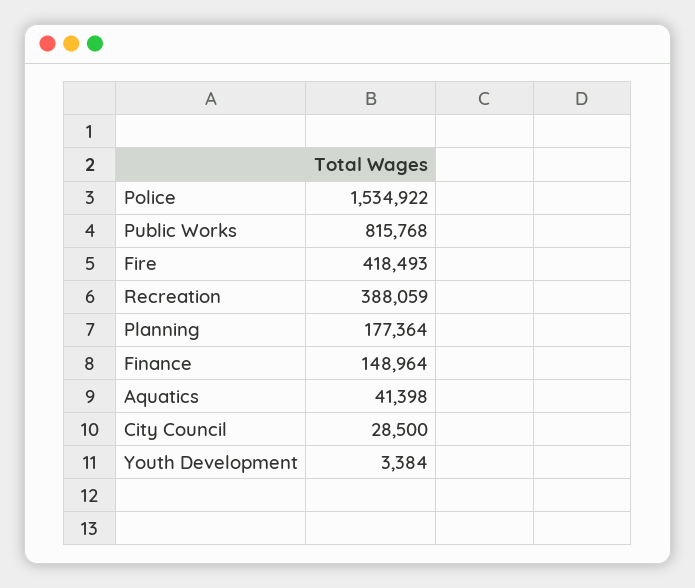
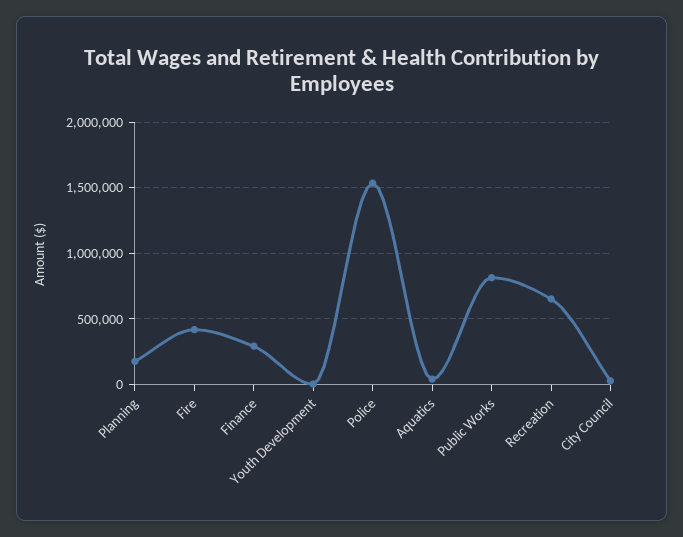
Recreation: 388059 -> 650000
Finance: 148964 -> 300000

